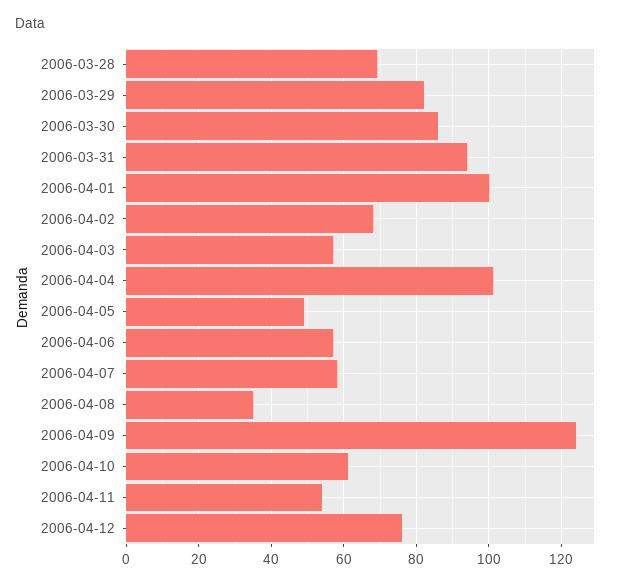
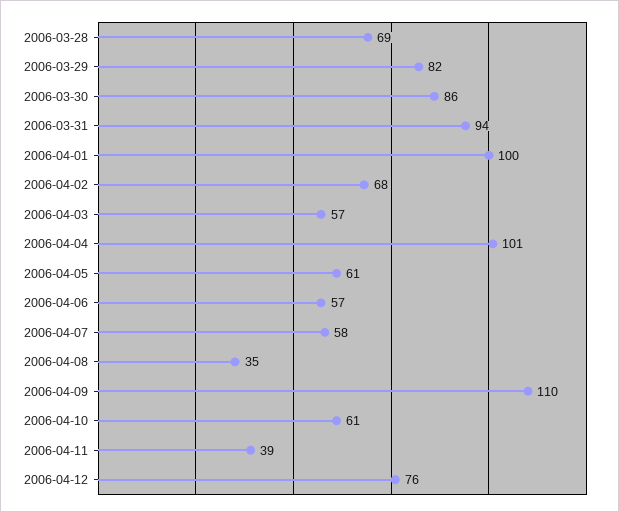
2006-04-05: 50 -> 61
2006-04-09: 125 -> 110
2006-04-11: 55 -> 39

